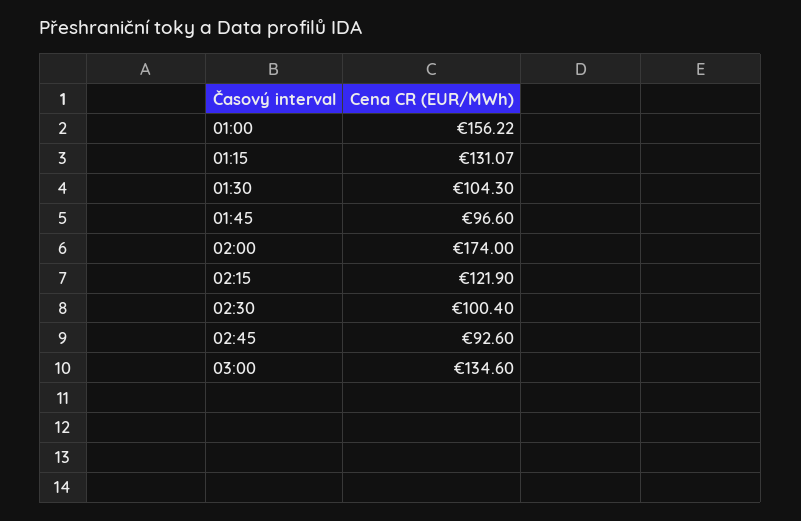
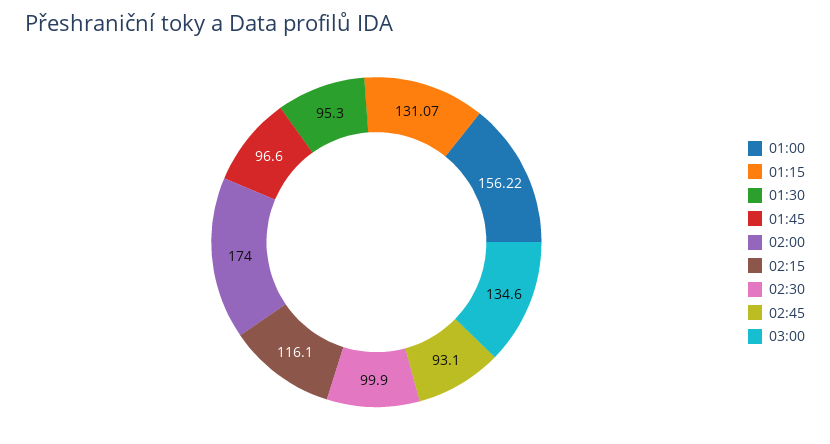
01:30: 104.3 -> 95.3
02:15: 121.9 -> 116.1
02:30: 100.4 -> 99.9
02:45: 92.6 -> 93.1

